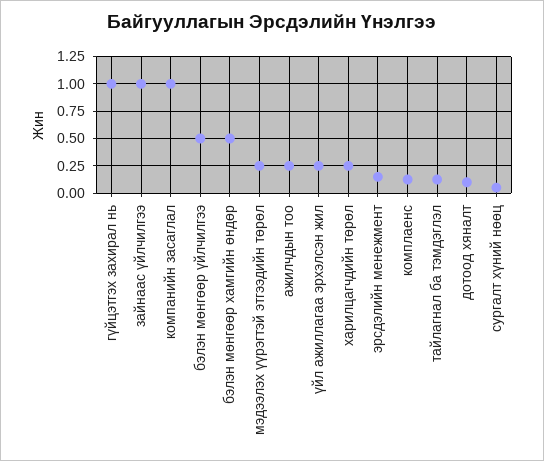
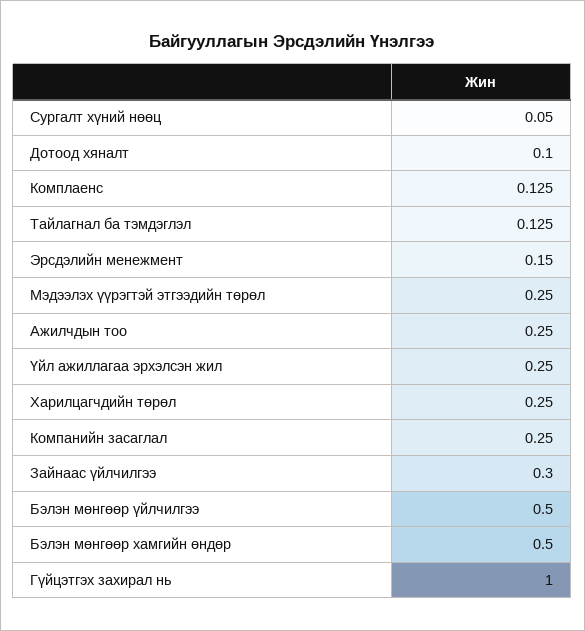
зайнаас үйлчилгээ: 1 -> 0.3
компанийн засаглал: 1 -> 0.25

